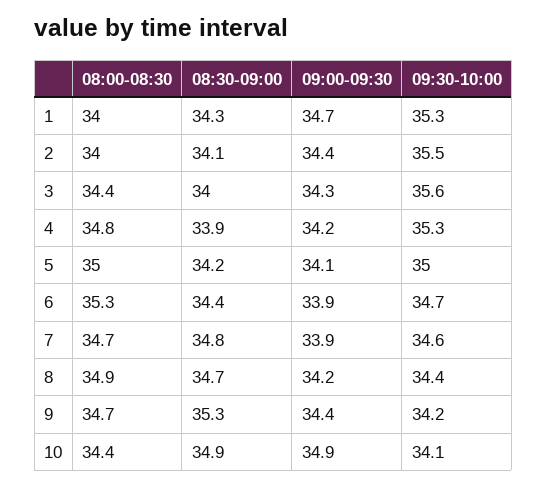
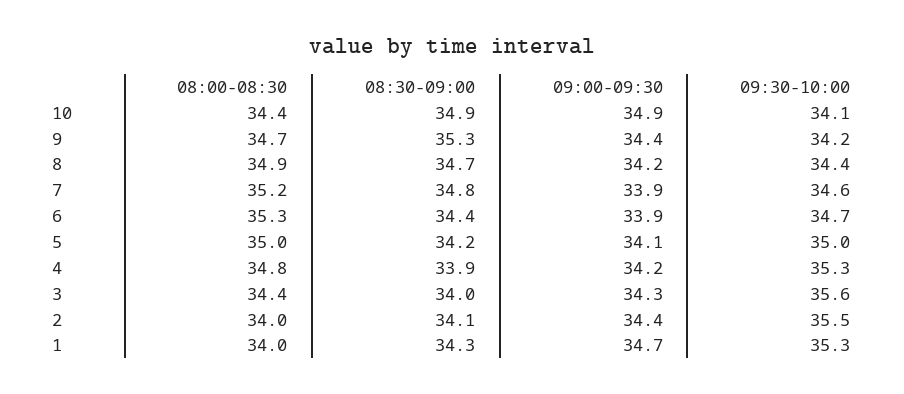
08:00-08:30, 7: 34.7 -> 35.2

